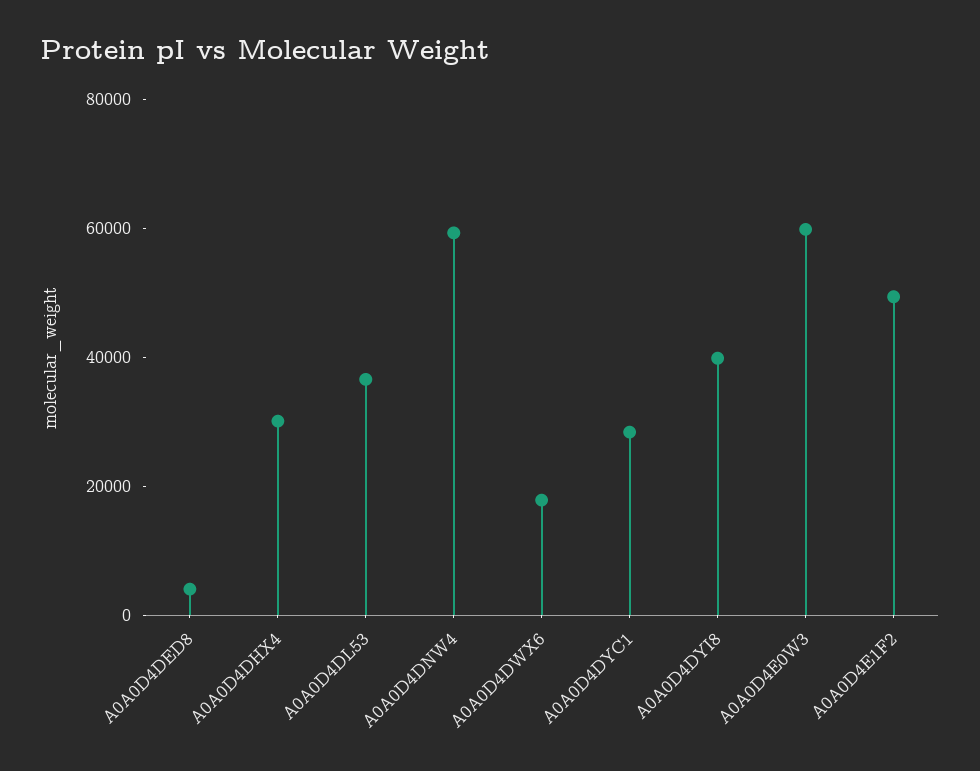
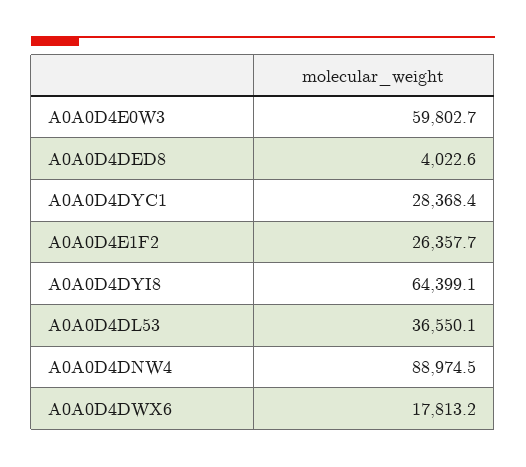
A0A0D4DHX4: 30000 -> none
A0A0D4DNW4: 60000 -> 88974.5
A0A0D4DYI8: 40000 -> 64399.1
A0A0D4E1F2: 50000 -> 26357.7

